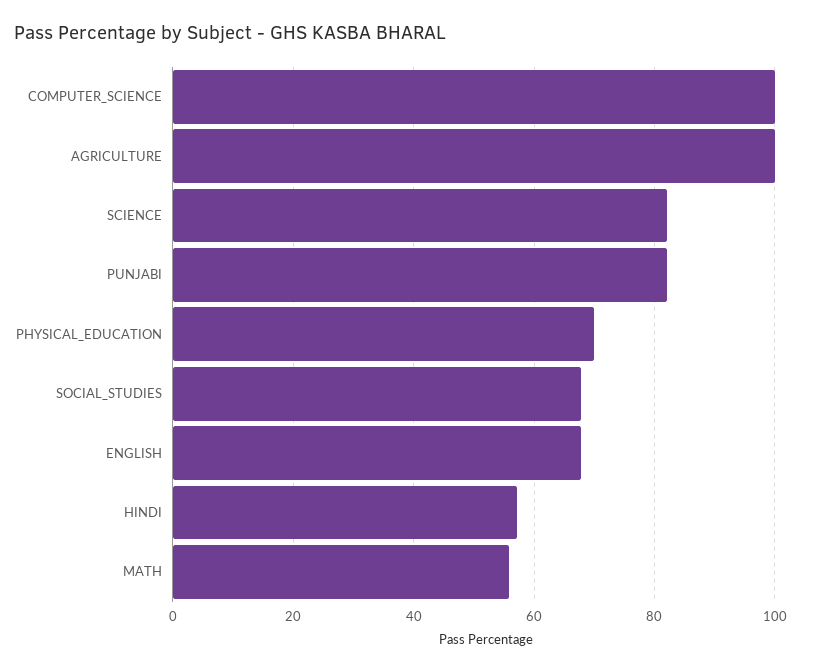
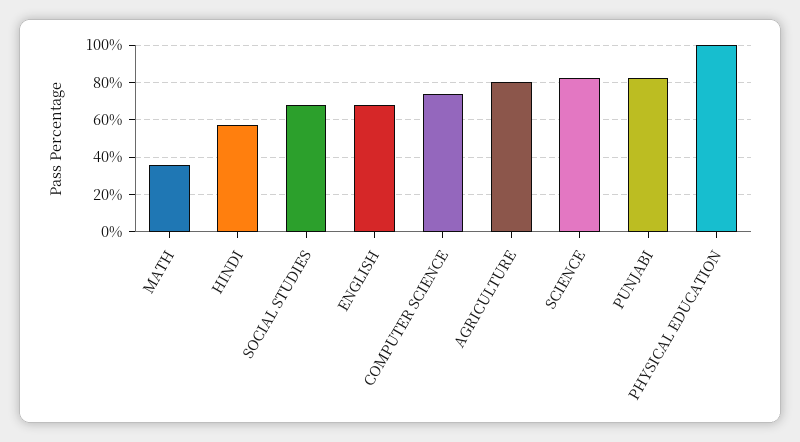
COMPUTER_SCIENCE: 100 -> 75
AGRICULTURE: 100 -> 80
PHYSICAL_EDUCATION: 70 -> 100
MATH: 56 -> 35

